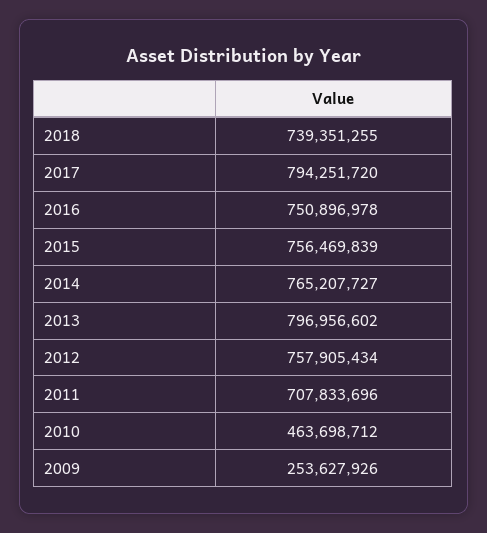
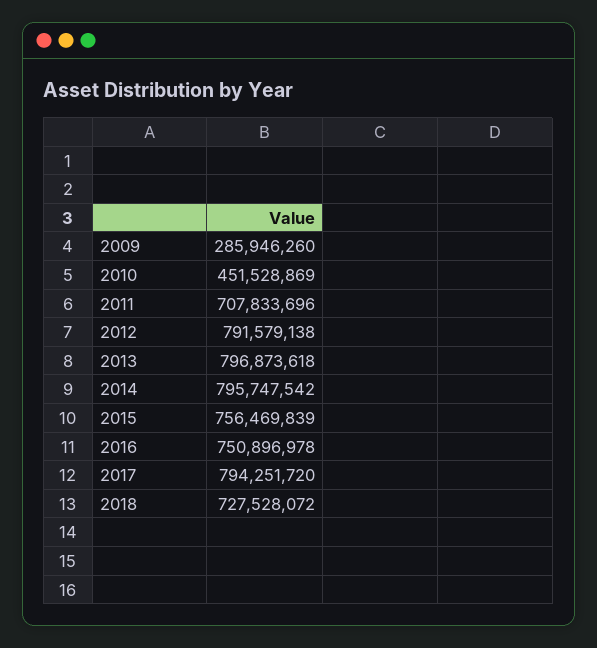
2018: 739351255 -> 727528072
2014: 765207727 -> 795747542
2013: 796956602 -> 796873618
2012: 757905434 -> 791579138
2010: 463698712 -> 451528869
2009: 253627926 -> 285946260

